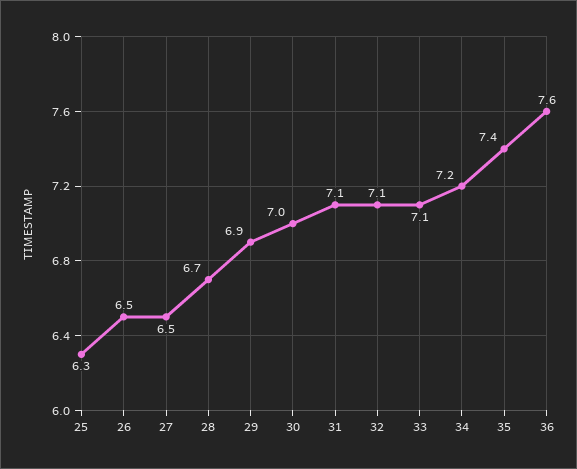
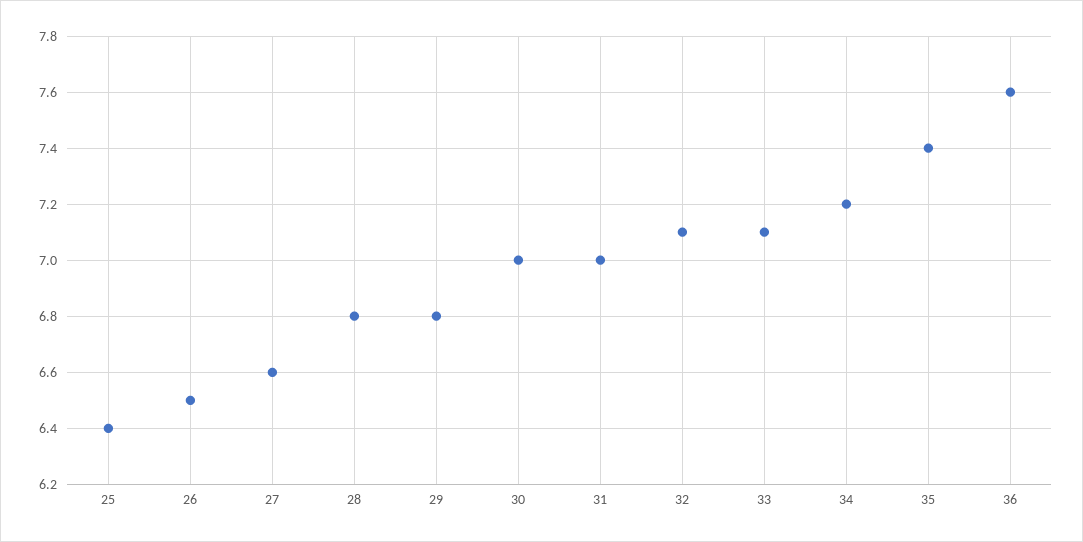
25: 6.3 -> 6.4
27: 6.5 -> 6.6
28: 6.7 -> 6.8
29: 6.9 -> 6.8
31: 7.1 -> 7

